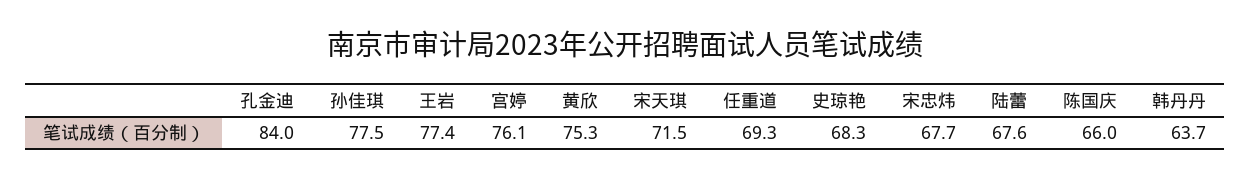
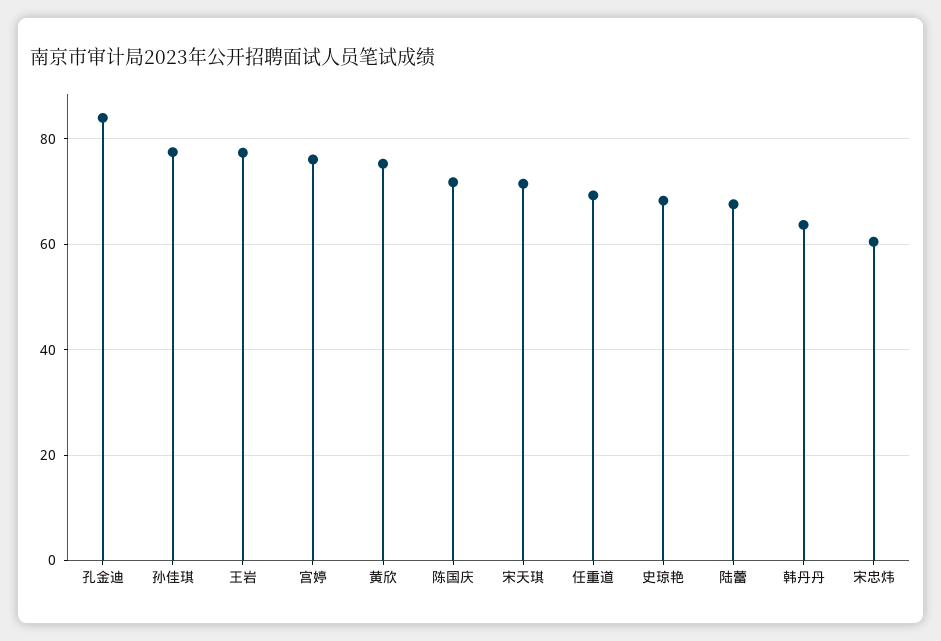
宋忠炜: 67.7 -> 60
陈国庆: 66 -> 72

